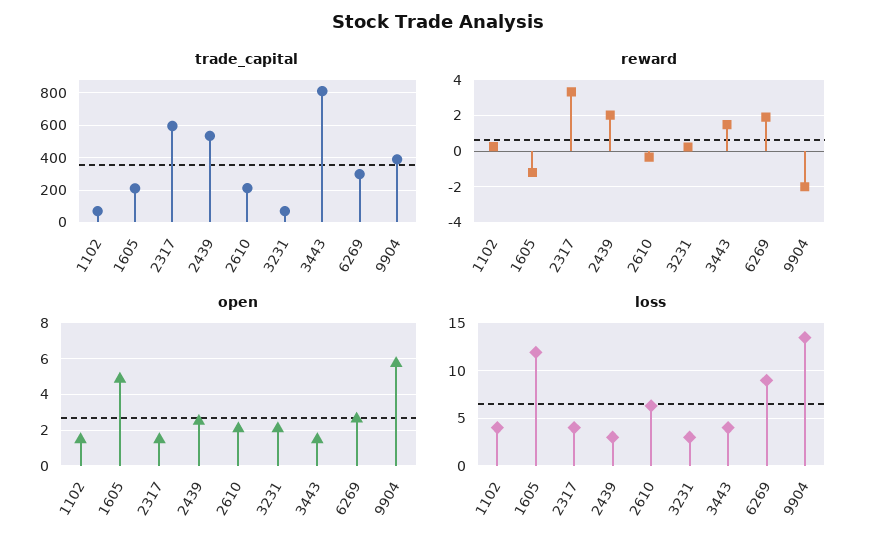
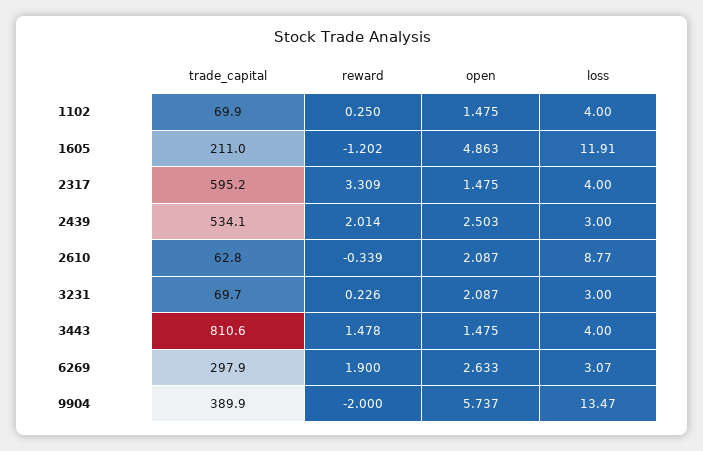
trade_capital, 2610: 200 -> 62.8
loss, 2610: 6 -> 8.77
loss, 6269: 9 -> 3.07

